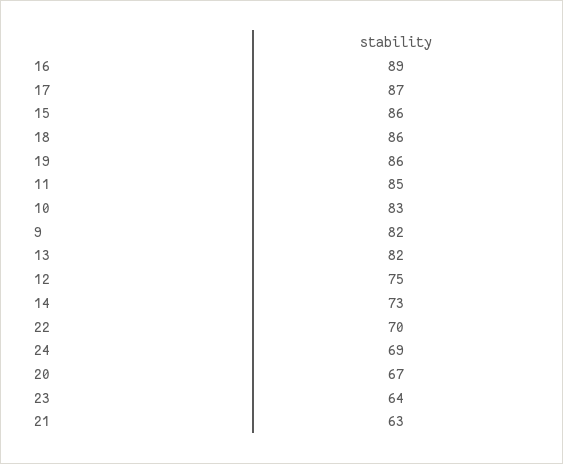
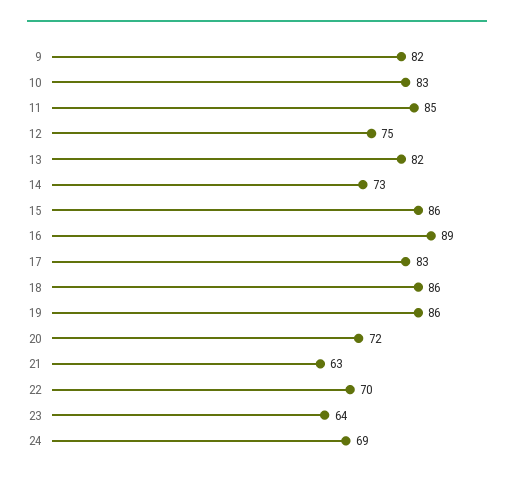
17: 87 -> 83
20: 67 -> 72

